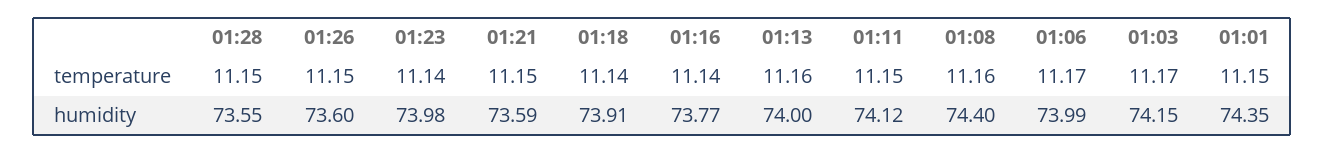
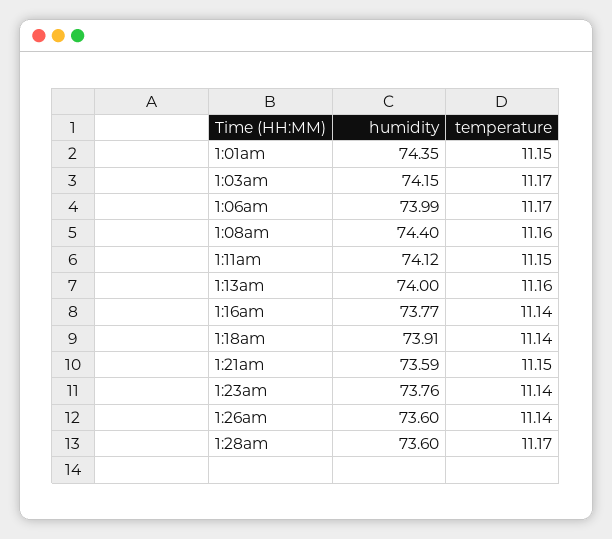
01:28, temperature: 11.15 -> 11.17
01:26, temperature: 11.15 -> 11.14
01:28, humidity: 73.55 -> 73.6
01:23, humidity: 73.98 -> 73.76

